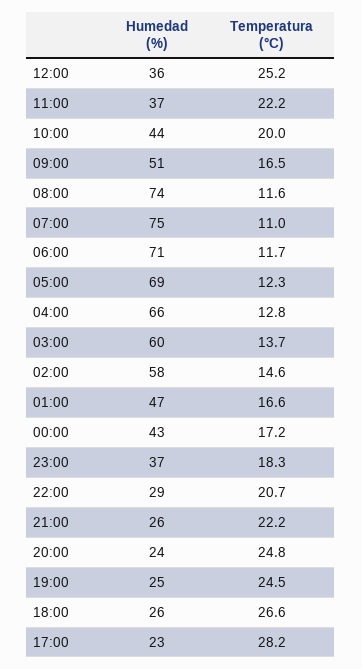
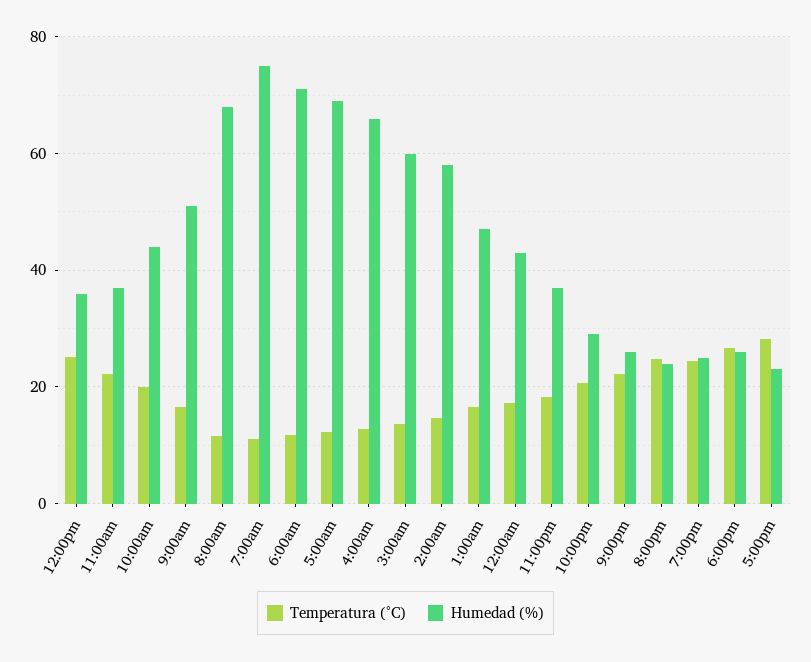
Humedad (%), 08:00: 74 -> 68

